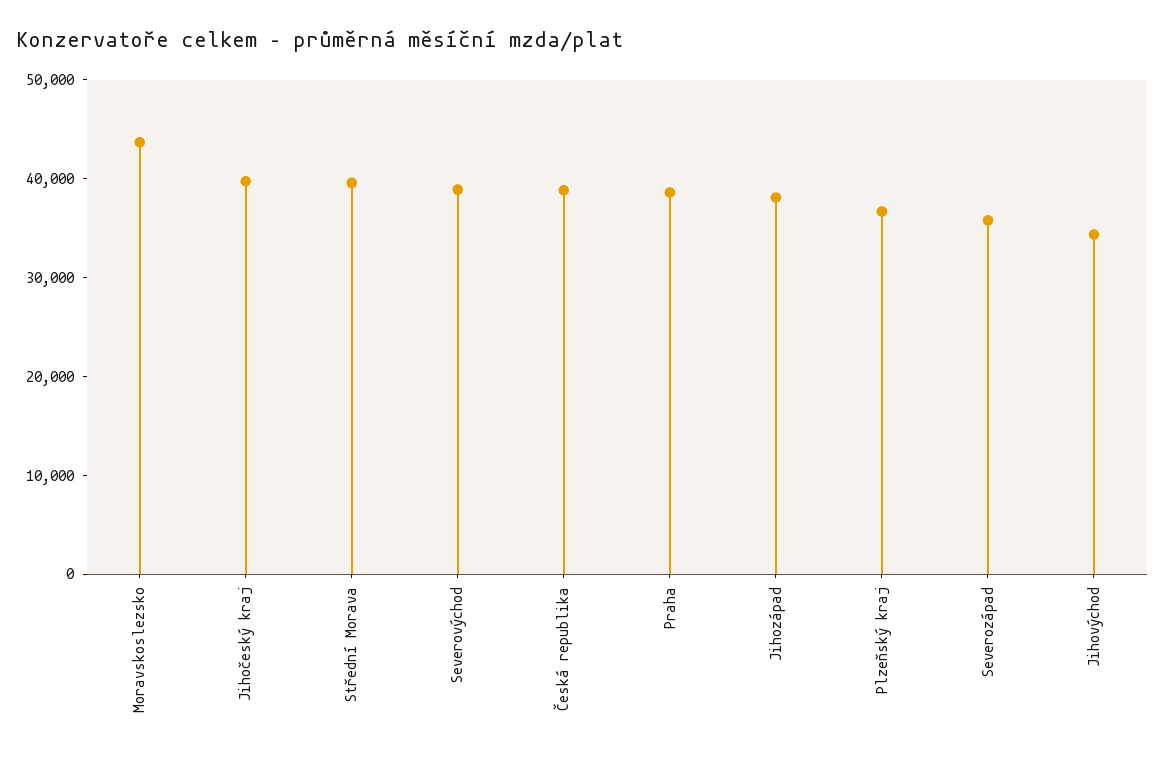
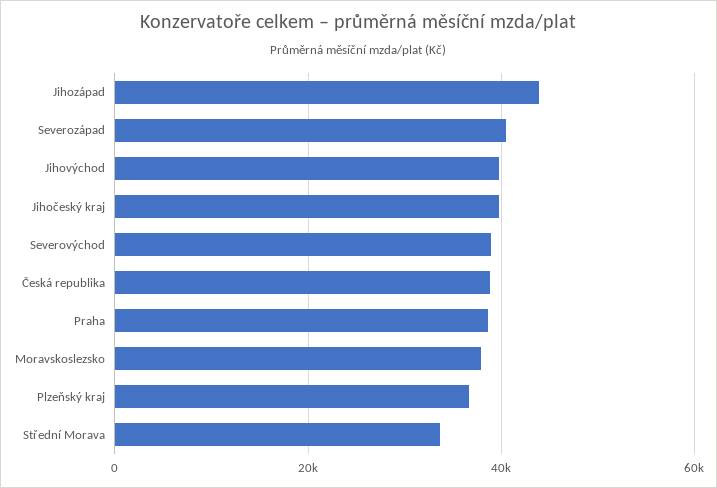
Moravskoslezsko: 44000 -> 38000
Střední Morava: 40000 -> 34000
Jihozápad: 38000 -> 44000
Severozápad: 36000 -> 40000
Jihovýchod: 34000 -> 40000

